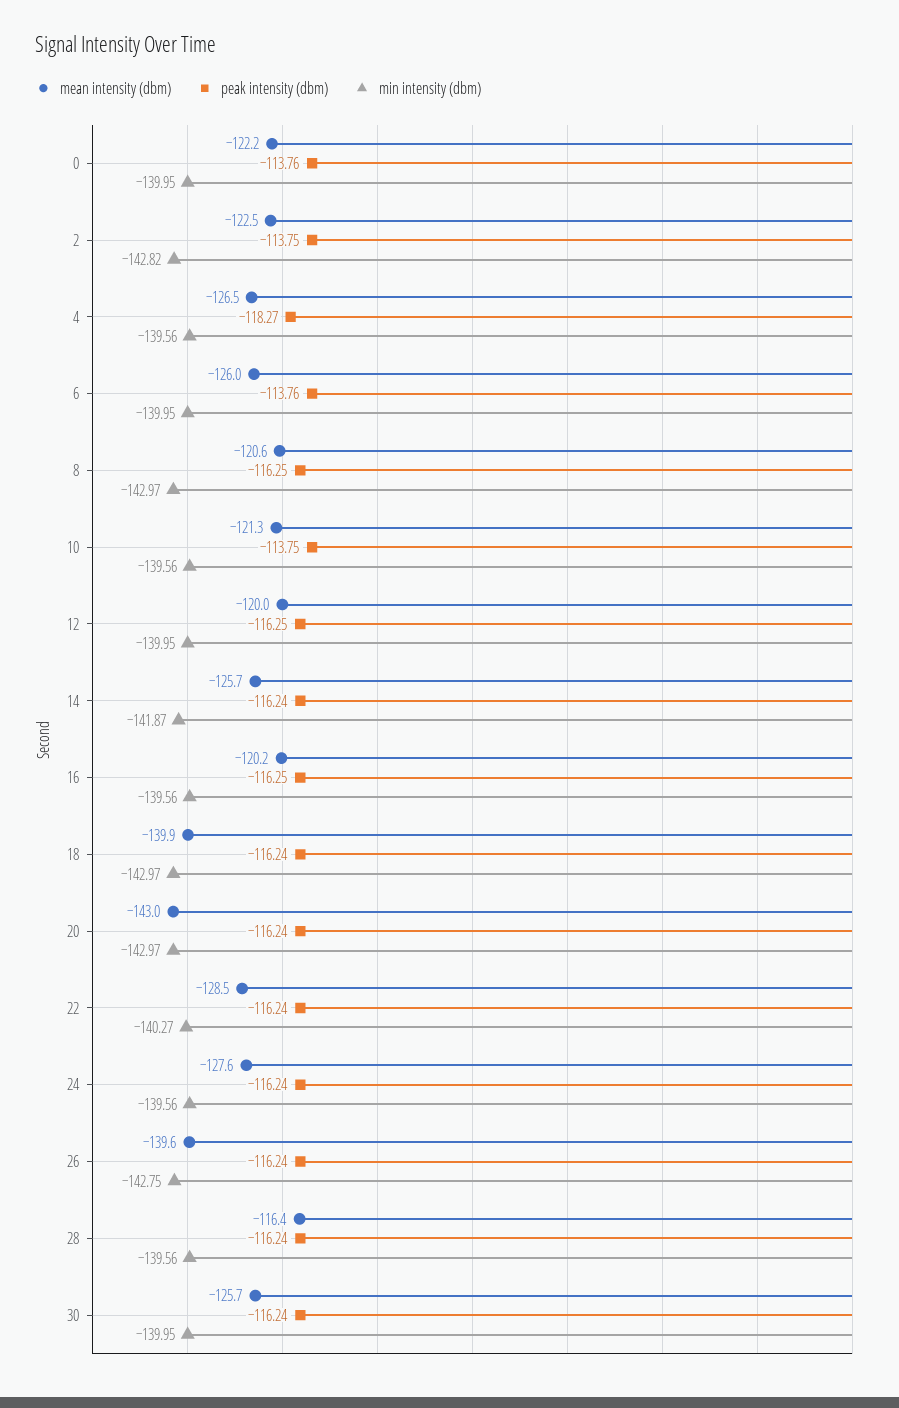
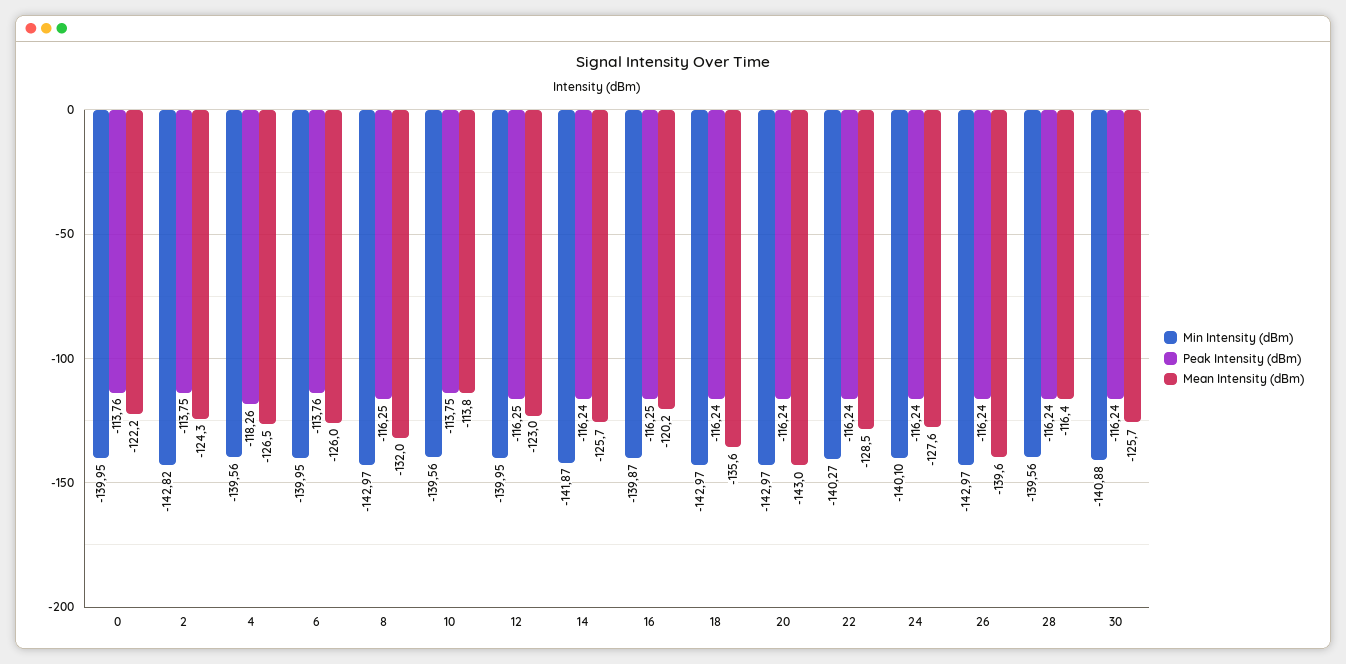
mean intensity (dbm), 2: -122.5 -> -124.3
peak intensity (dbm), 4: -118.27 -> -118.26
mean intensity (dbm), 8: -120.6 -> -132
mean intensity (dbm), 10: -121.3 -> -113.8
mean intensity (dbm), 12: -120 -> -123
min intensity (dbm), 16: -139.56 -> -139.87
mean intensity (dbm), 18: -139.9 -> -135.6
min intensity (dbm), 24: -139.56 -> -140.1
min intensity (dbm), 26: -142.75 -> -142.97
min intensity (dbm), 30: -139.95 -> -140.88

